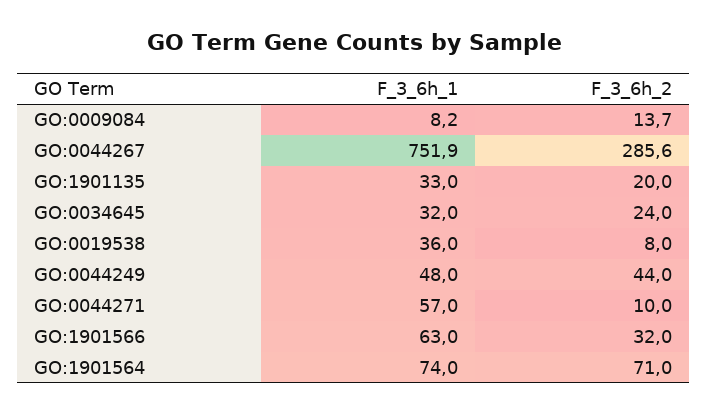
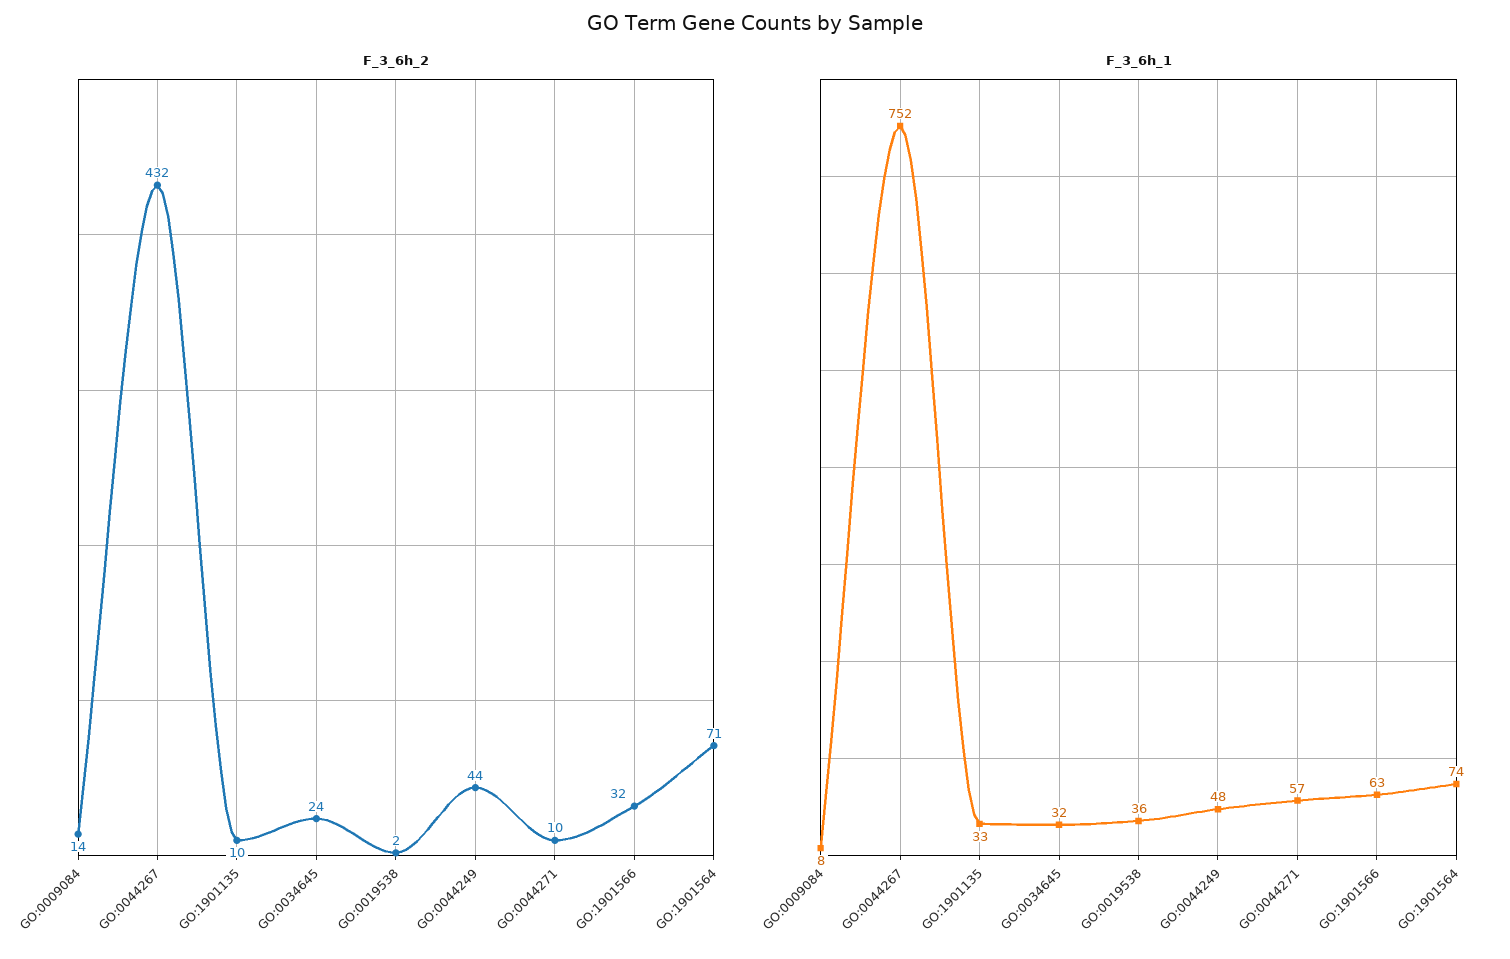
F_3_6h_2, GO:0044267: 285.6 -> 432
F_3_6h_2, GO:1901135: 20 -> 10
F_3_6h_2, GO:0019538: 8 -> 2

